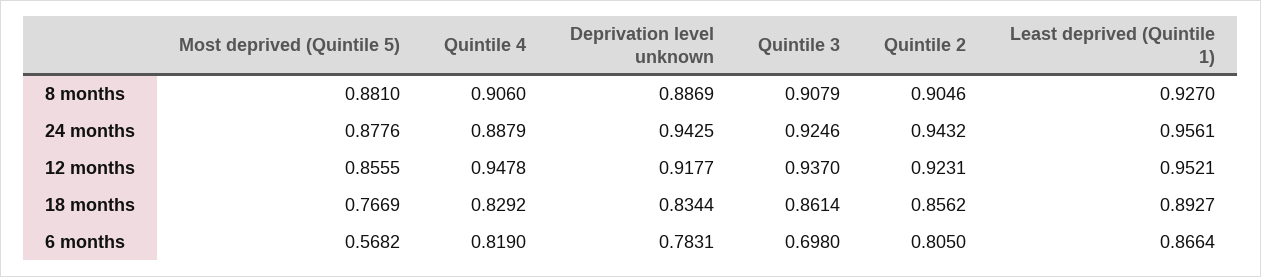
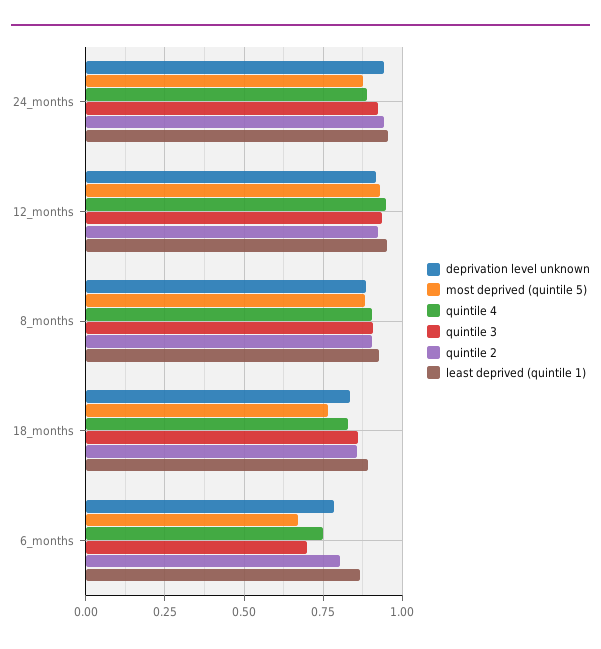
Most deprived (Quintile 5), 12 months: 0.8555 -> 0.925
Most deprived (Quintile 5), 6 months: 0.5682 -> 0.675
Quintile 4, 6 months: 0.819 -> 0.75

